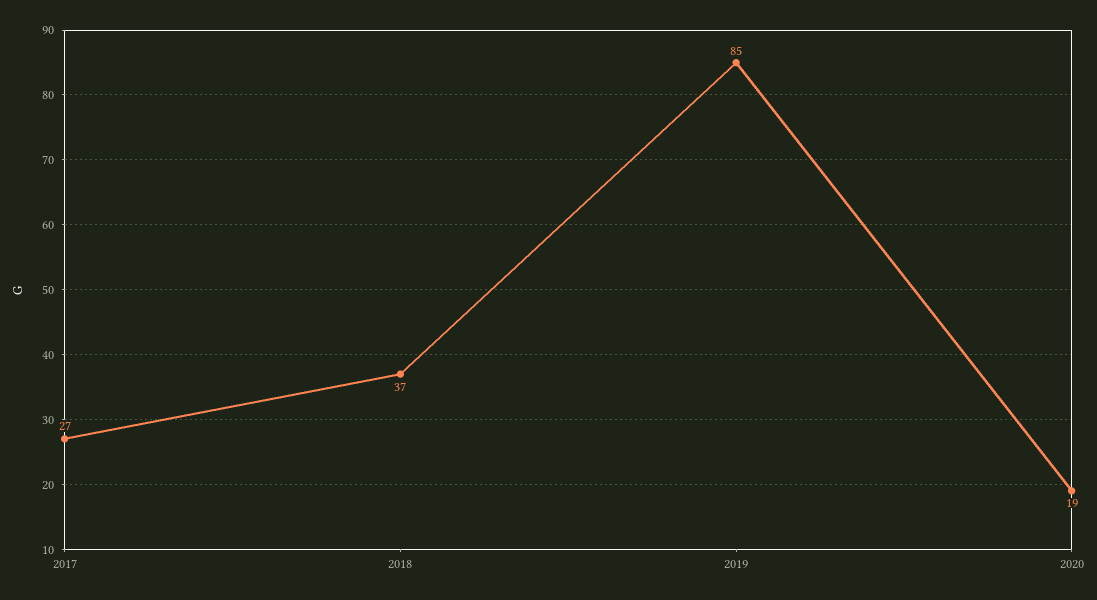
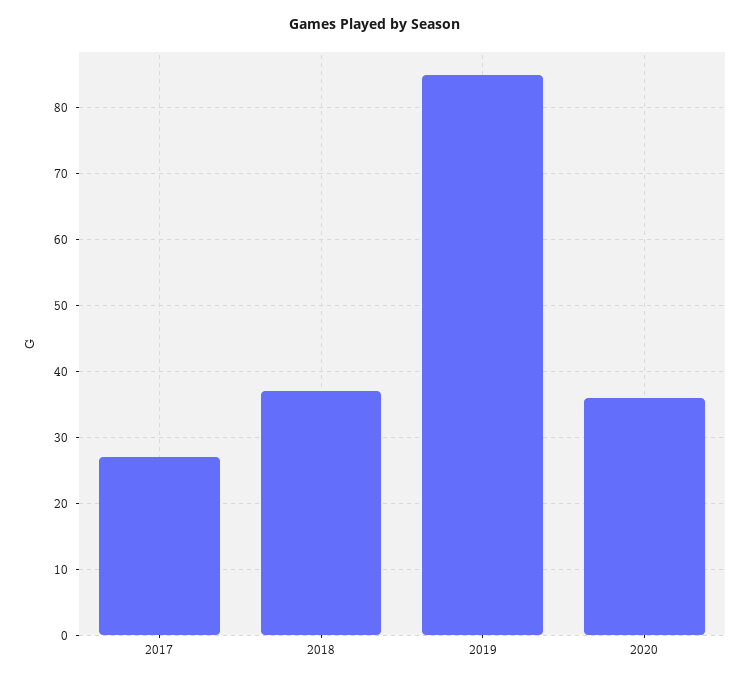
2020: 19 -> 36

